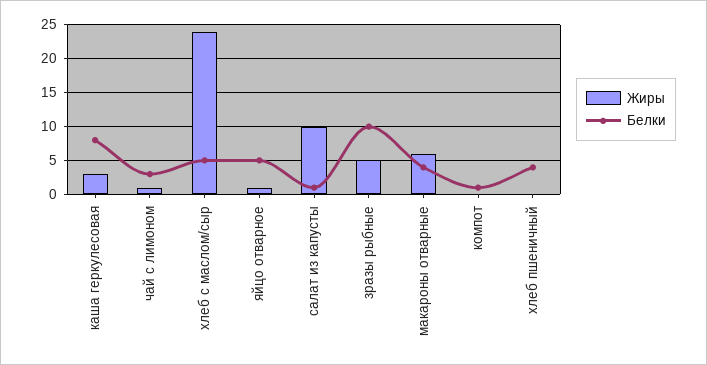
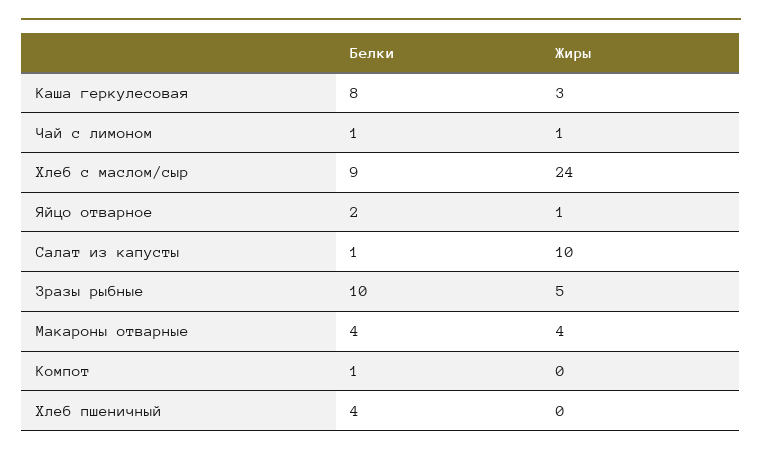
Белки, чай с лимоном: 3 -> 1
Белки, хлеб с маслом/сыр: 5 -> 9
Белки, яйцо отварное: 5 -> 2
Жиры, макароны отварные: 6 -> 4

